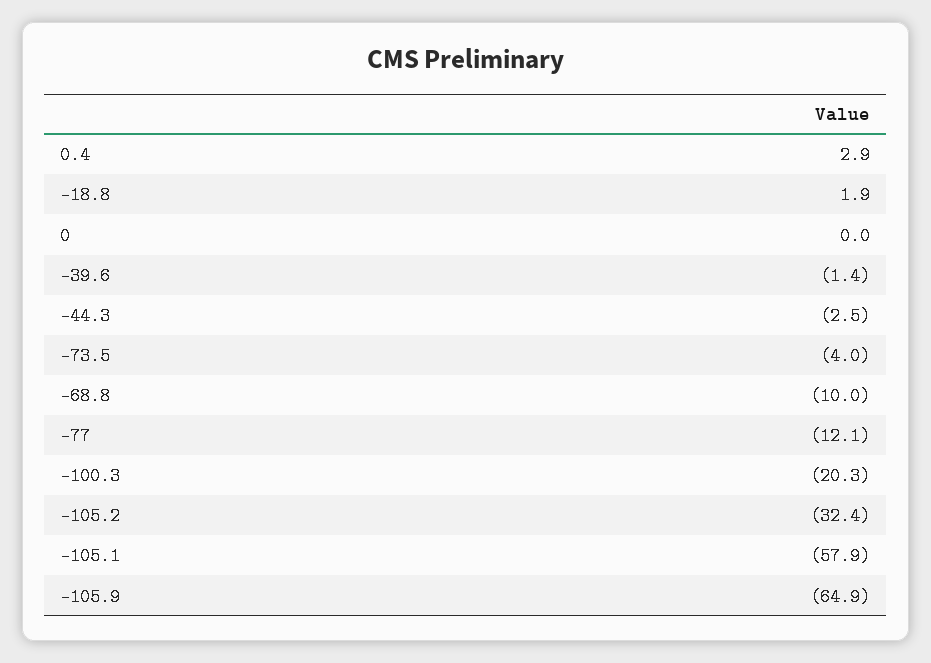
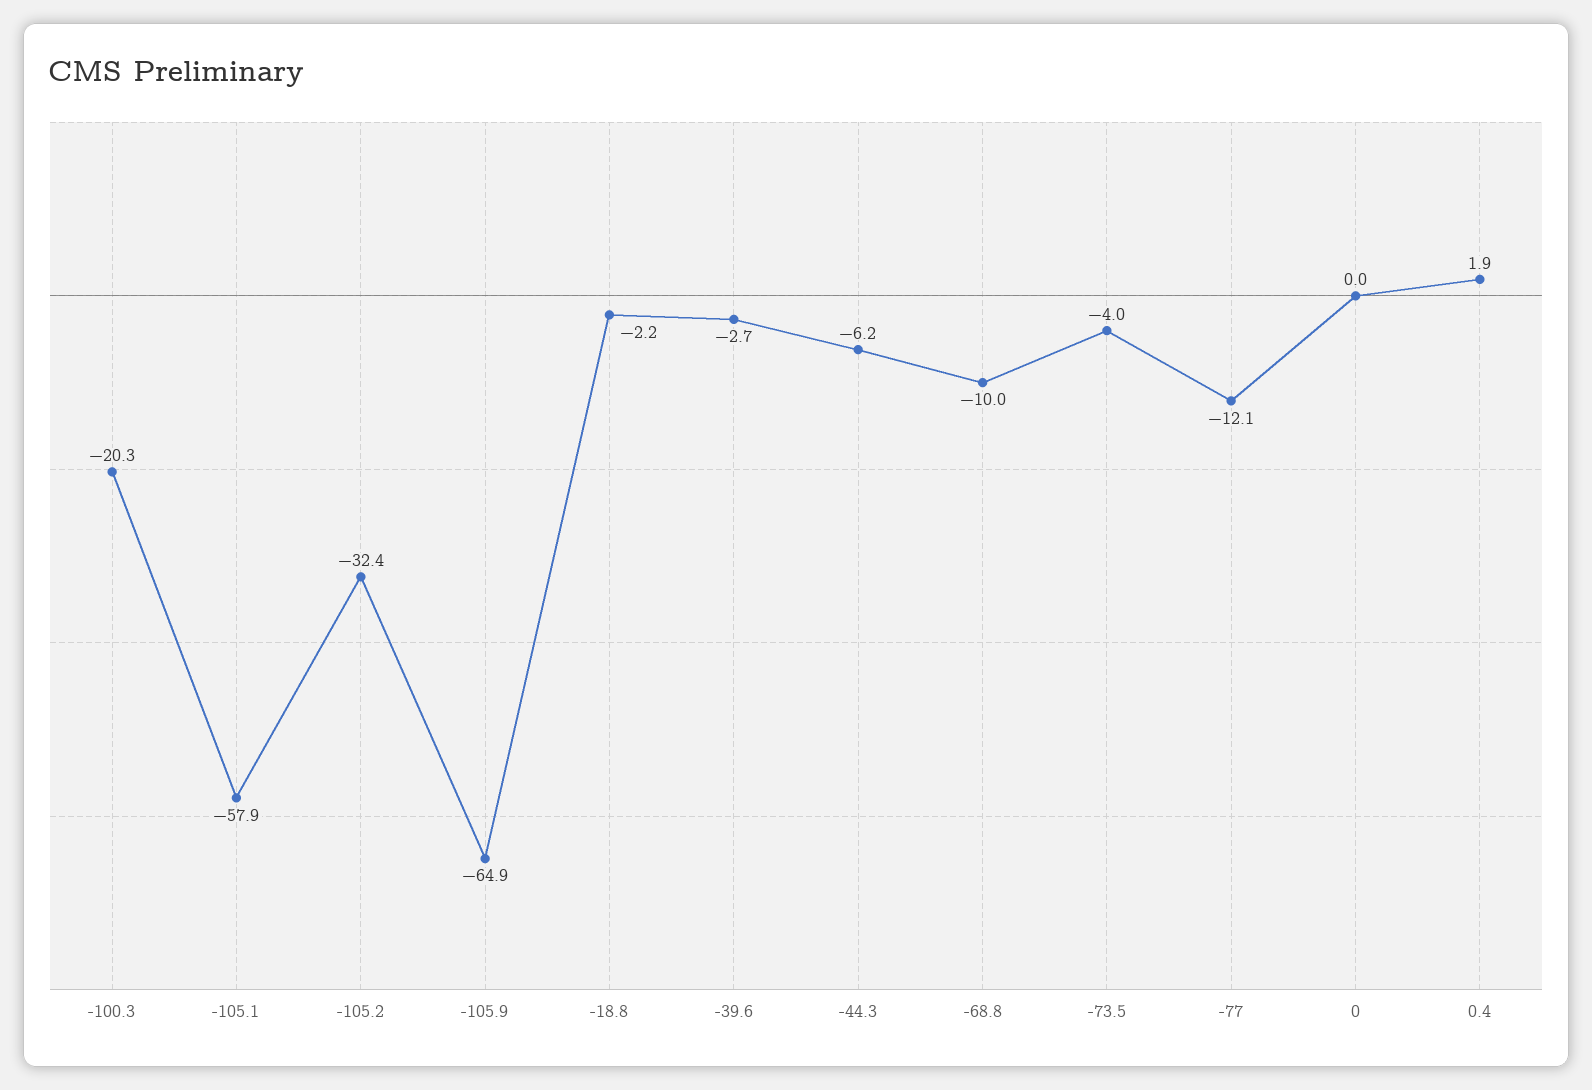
0.4: 2.9 -> 1.9
-18.8: 1.9 -> -2.2
-39.6: -1.4 -> -2.7
-44.3: -2.5 -> -6.2

